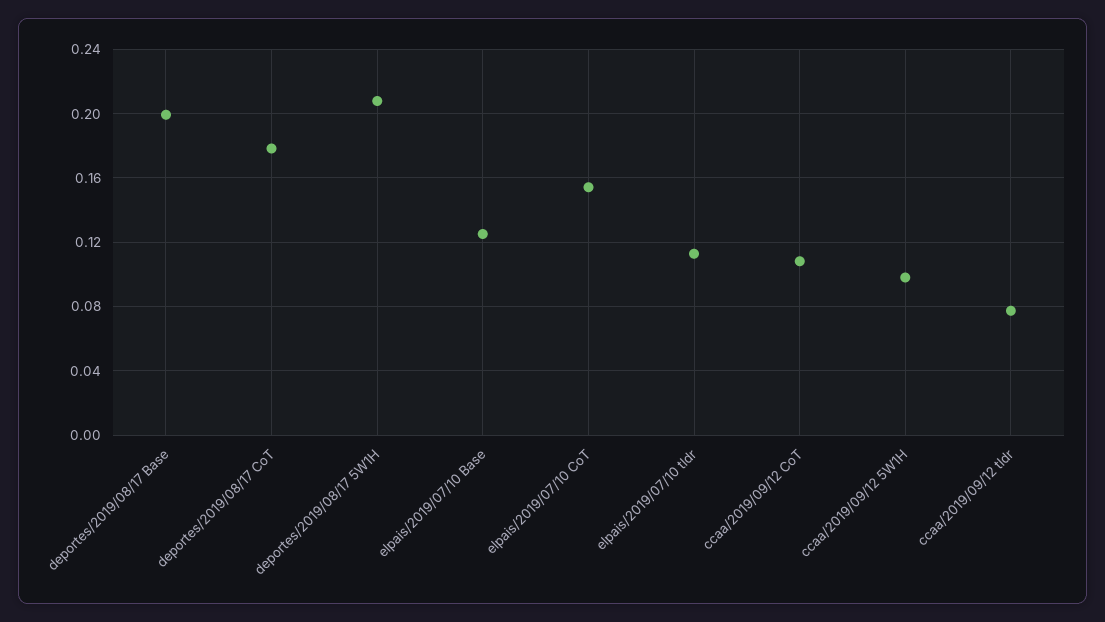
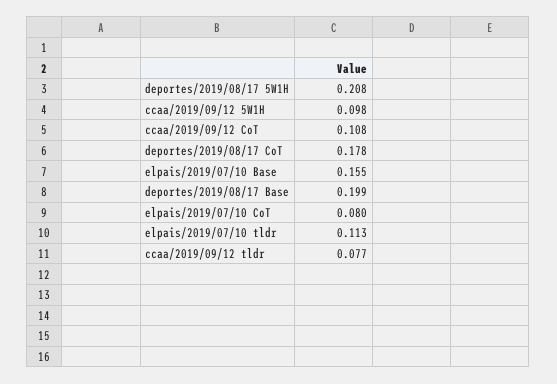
elpais/2019/07/10 Base: 0.125 -> 0.155
elpais/2019/07/10 CoT: 0.155 -> 0.08

